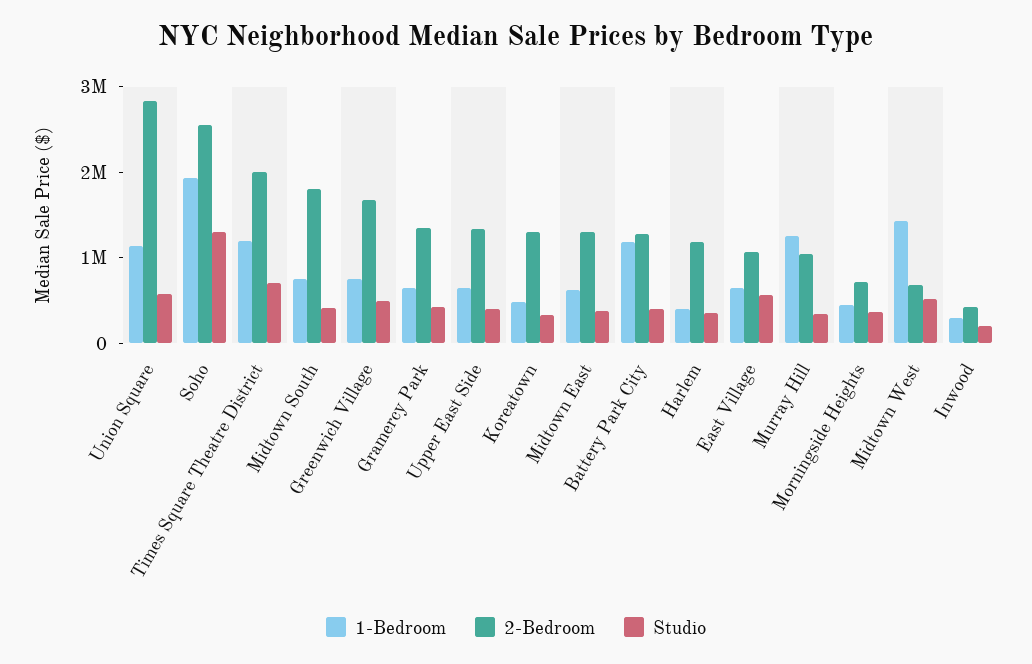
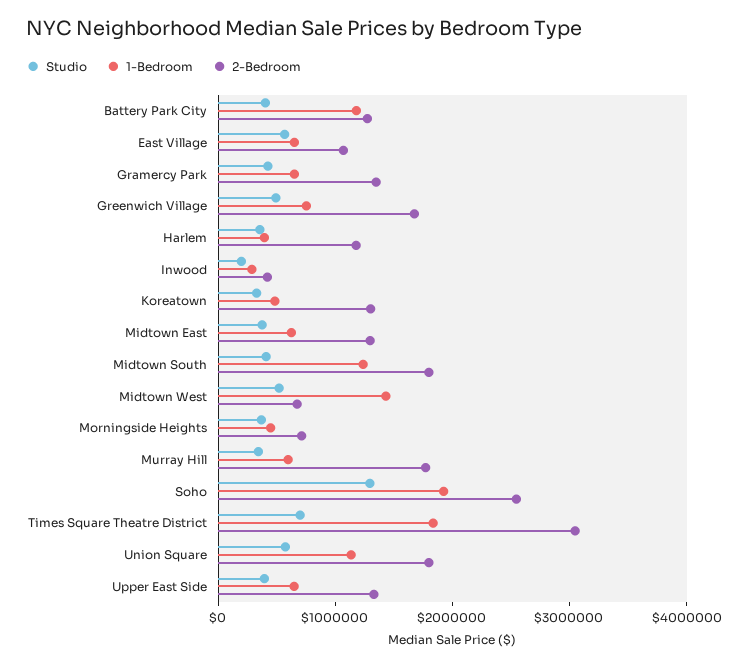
2-Bedroom, Union Square: 2800000 -> 1800000
1-Bedroom, Times Square Theatre District: 1200000 -> 1800000
2-Bedroom, Times Square Theatre District: 2000000 -> 3000000
1-Bedroom, Midtown South: 800000 -> 1200000
1-Bedroom, Murray Hill: 1200000 -> 600000
2-Bedroom, Murray Hill: 1000000 -> 1800000

